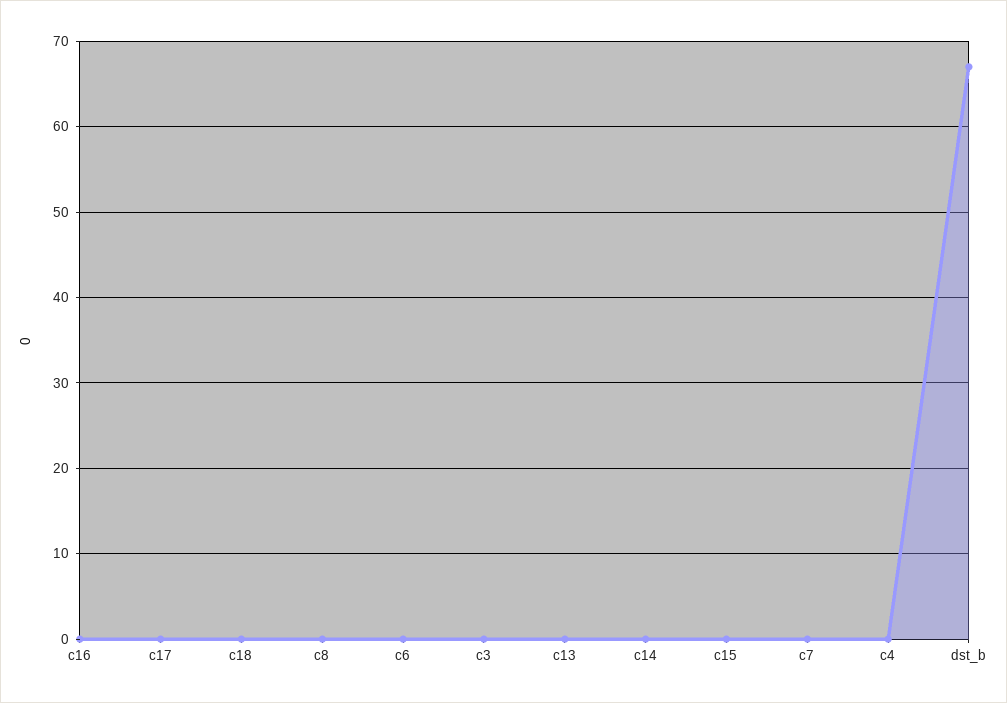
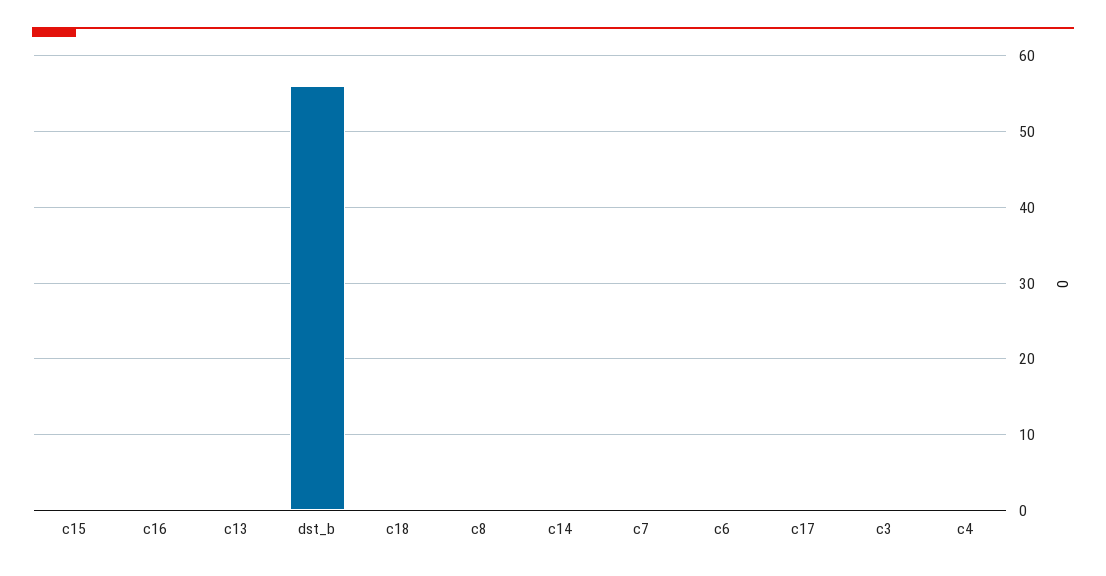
dst_b: 67 -> 56

